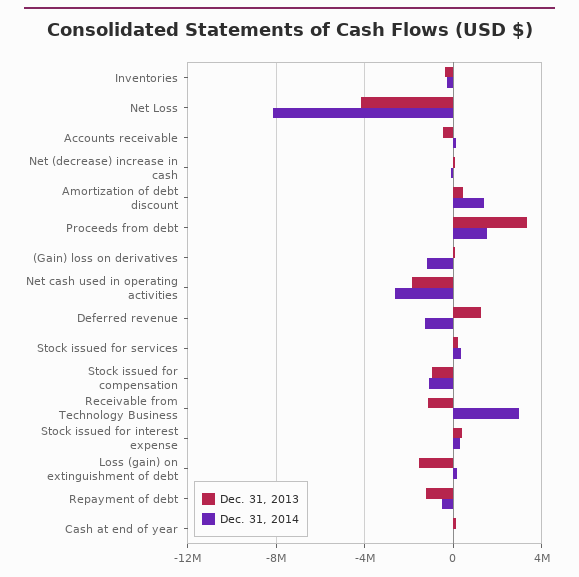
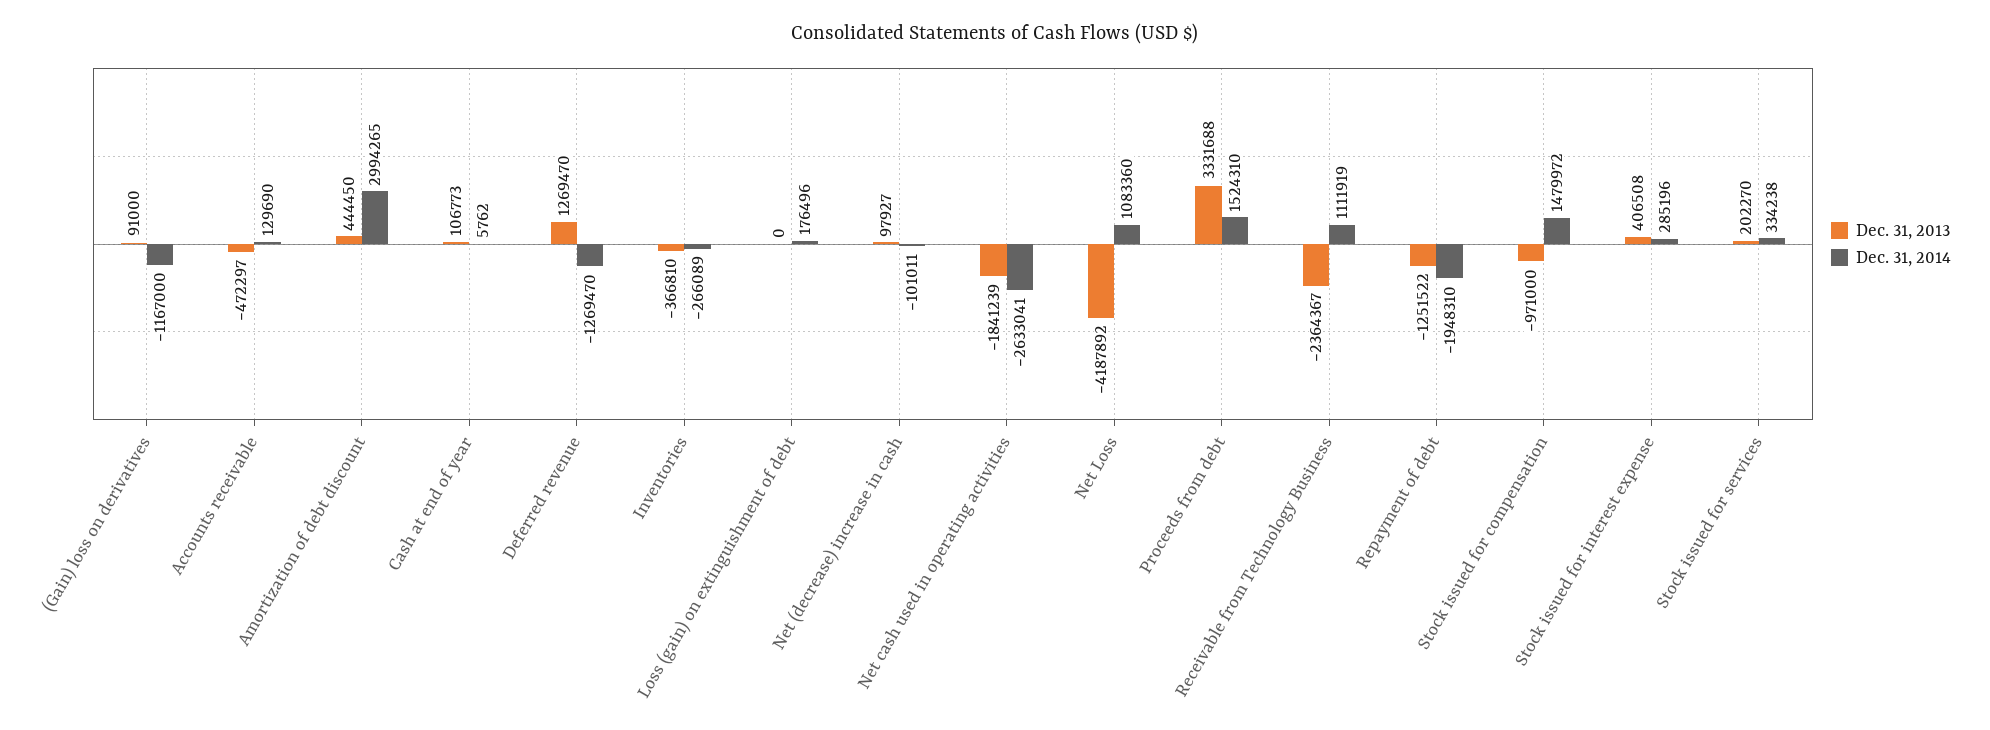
Dec. 31, 2014, Net Loss: -8000000 -> 1083360
Dec. 31, 2014, Amortization of debt discount: 1500000 -> 2994265
Dec. 31, 2014, Stock issued for compensation: -1000000 -> 1479972
Dec. 31, 2013, Receivable from Technology Business: -1000000 -> -2364367
Dec. 31, 2014, Receivable from Technology Business: 3000000 -> 1111919
Dec. 31, 2013, Loss (gain) on extinguishment of debt: -1500000 -> 0
Dec. 31, 2014, Repayment of debt: -500000 -> -1948310

